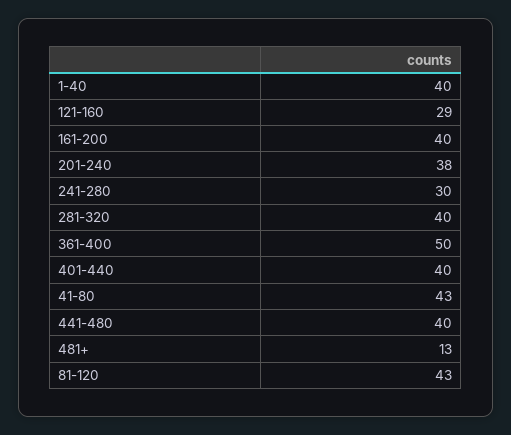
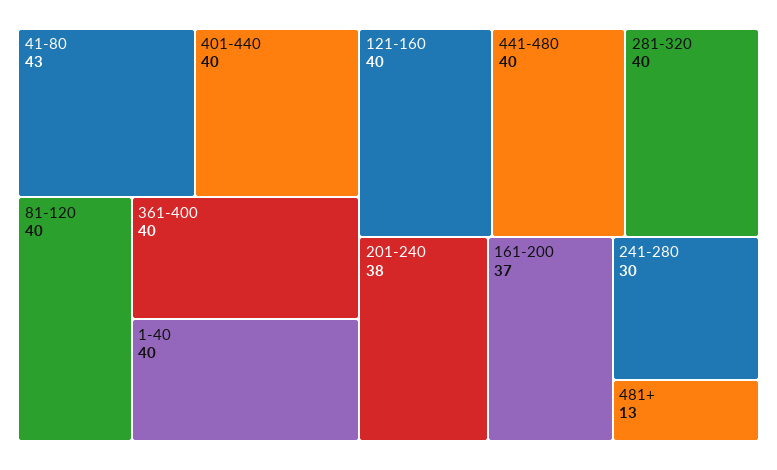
121-160: 29 -> 40
161-200: 40 -> 37
361-400: 50 -> 40
81-120: 43 -> 40

